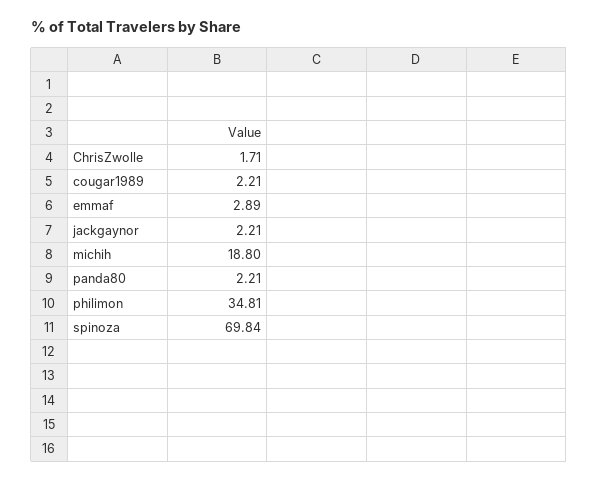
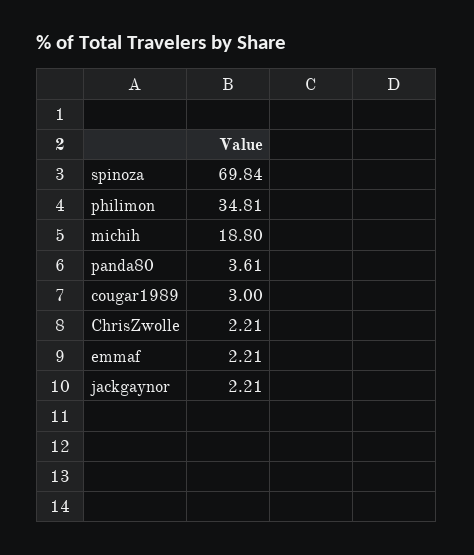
ChrisZwolle: 1.71 -> 2.21
cougar1989: 2.21 -> 3
emmaf: 2.89 -> 2.21
panda80: 2.21 -> 3.61

